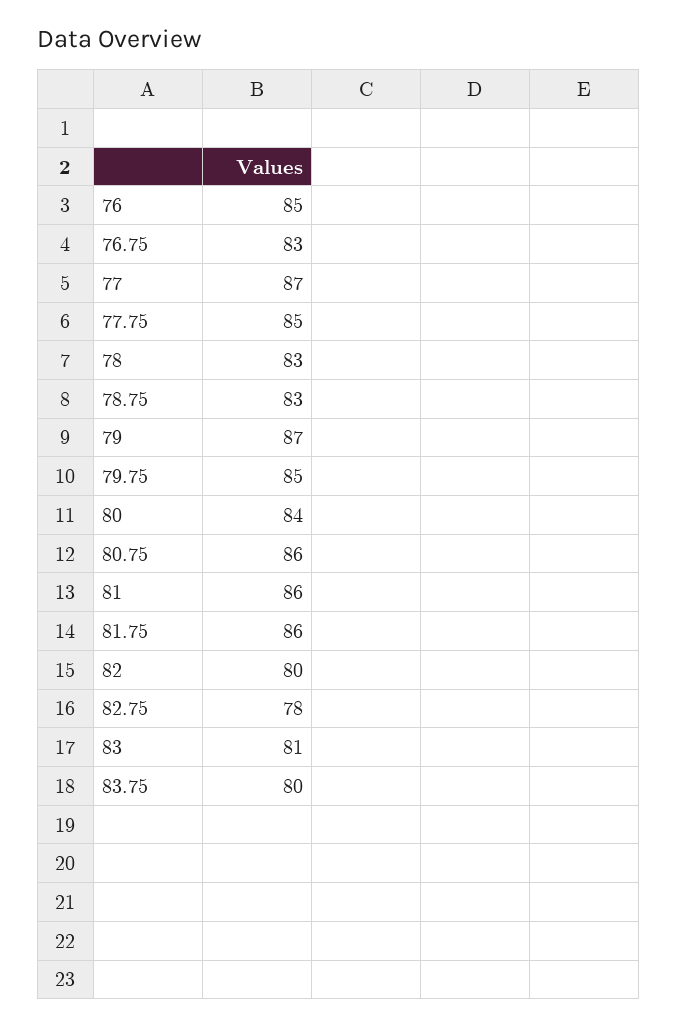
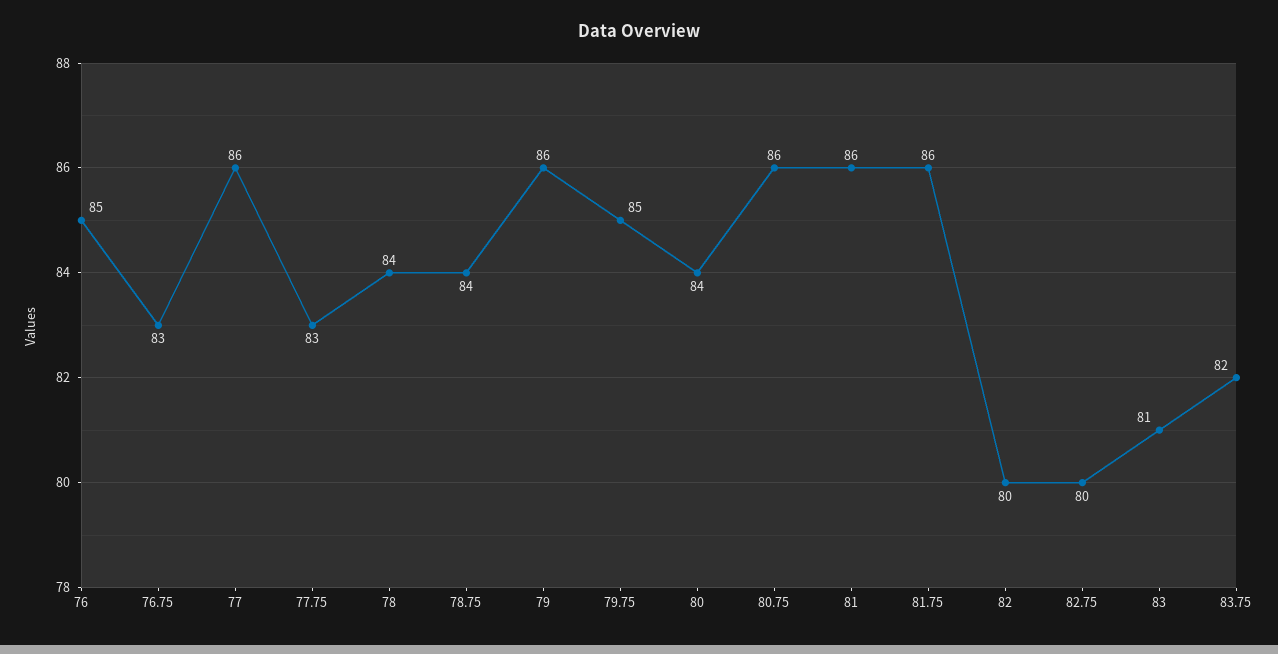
77: 87 -> 86
77.75: 85 -> 83
78: 83 -> 84
78.75: 83 -> 84
79: 87 -> 86
82.75: 78 -> 80
83.75: 80 -> 82

